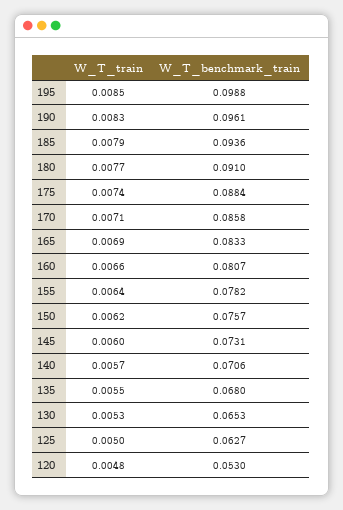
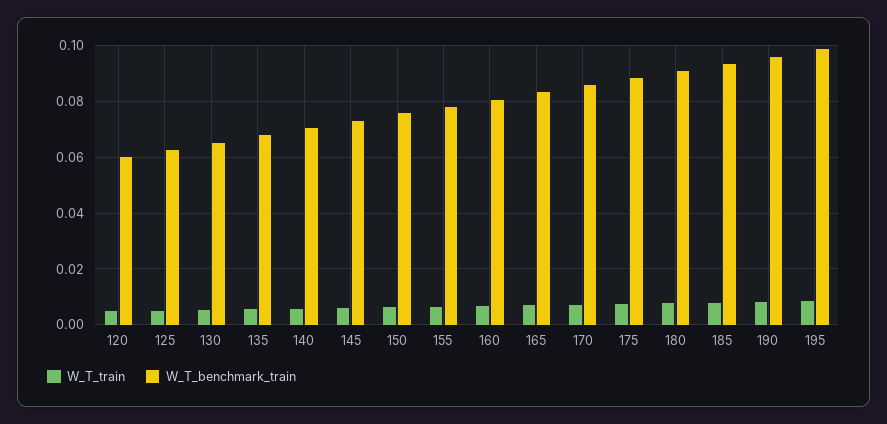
W_T_benchmark_train, 120: 0.053 -> 0.06

